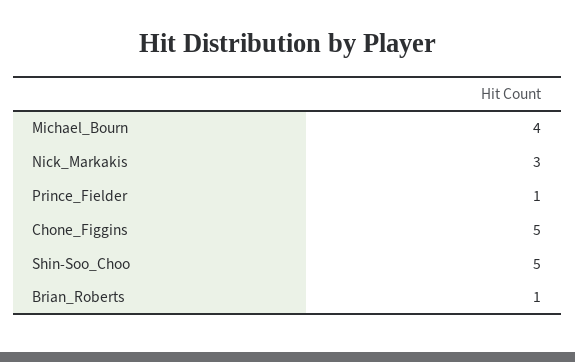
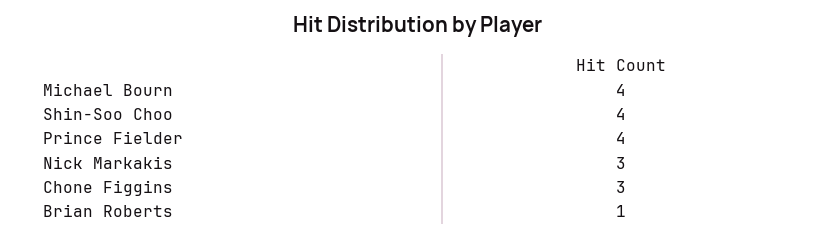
Prince_Fielder: 1 -> 4
Chone_Figgins: 5 -> 3
Shin-Soo_Choo: 5 -> 4

